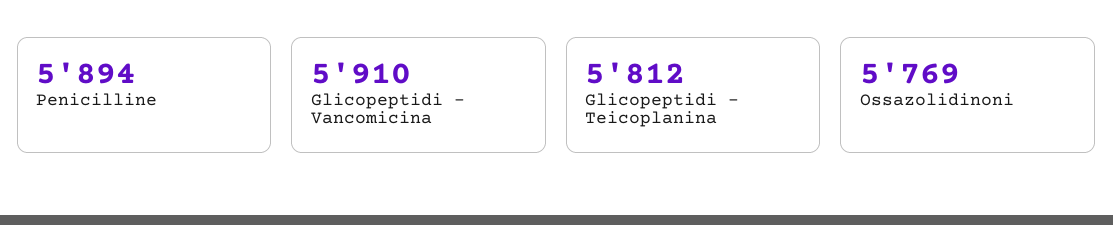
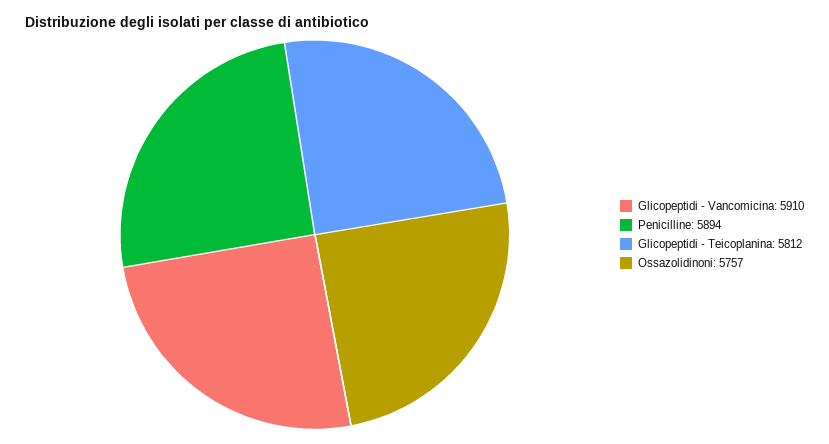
Ossazolidinoni: 5769 -> 5757

